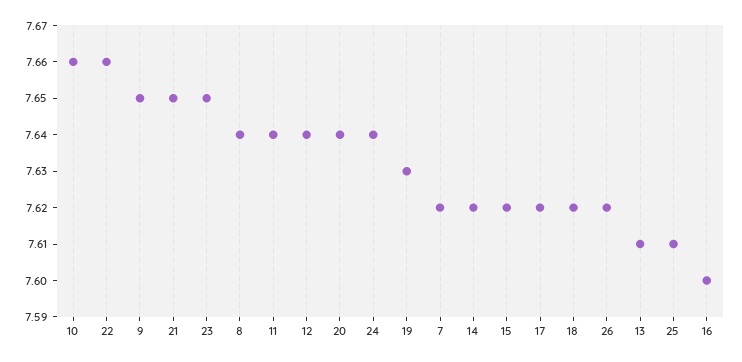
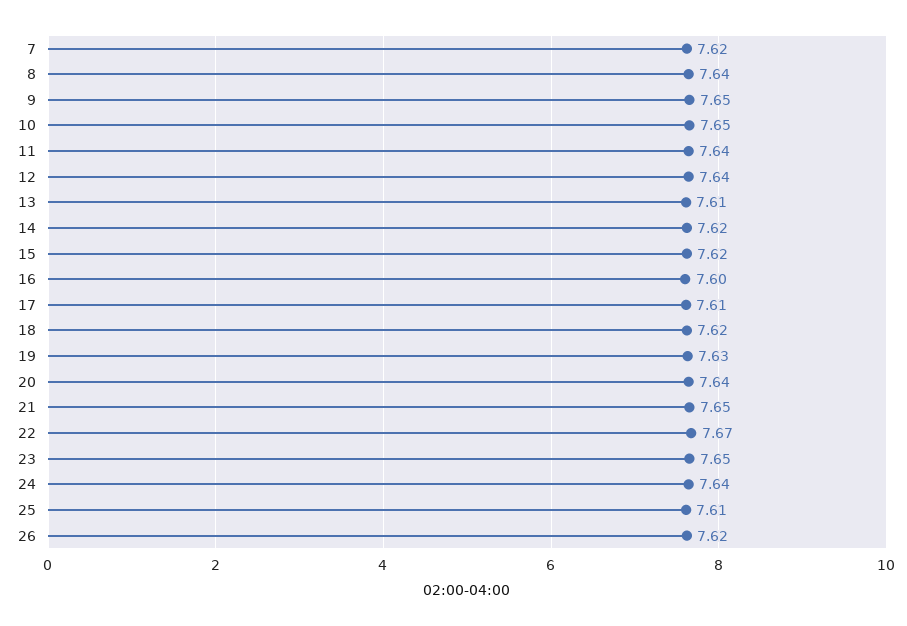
10: 7.66 -> 7.65
22: 7.66 -> 7.67
17: 7.62 -> 7.61

